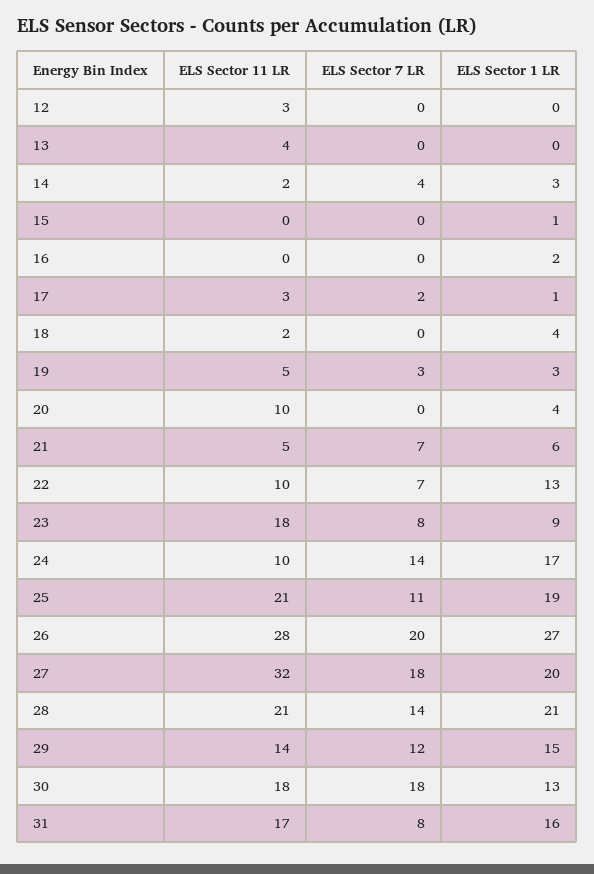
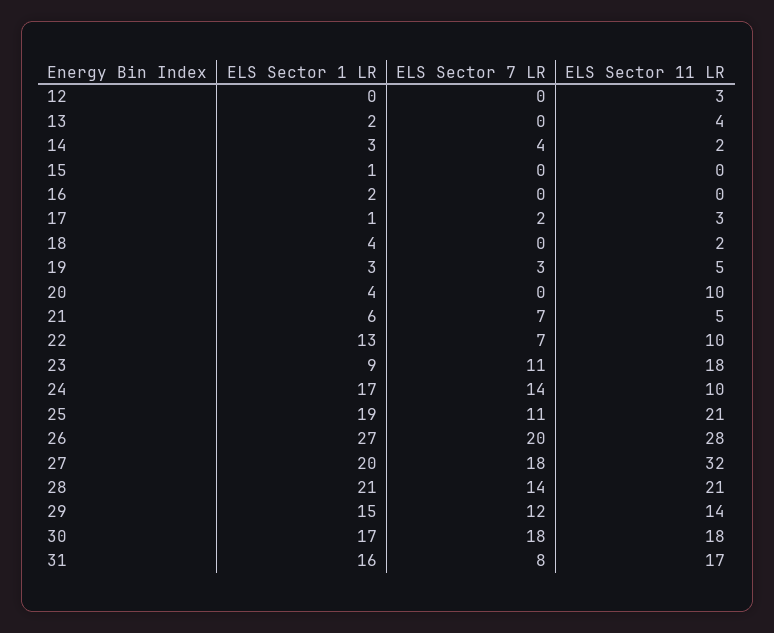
ELS Sector 1 LR, 13: 0 -> 2
ELS Sector 7 LR, 23: 8 -> 11
ELS Sector 1 LR, 30: 13 -> 17

